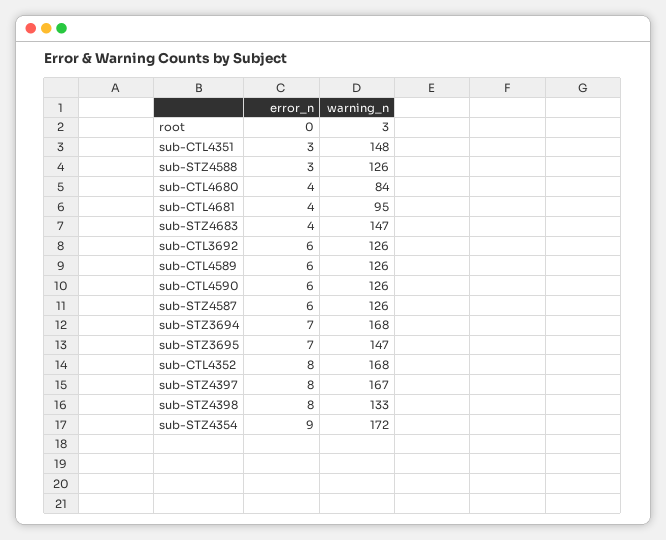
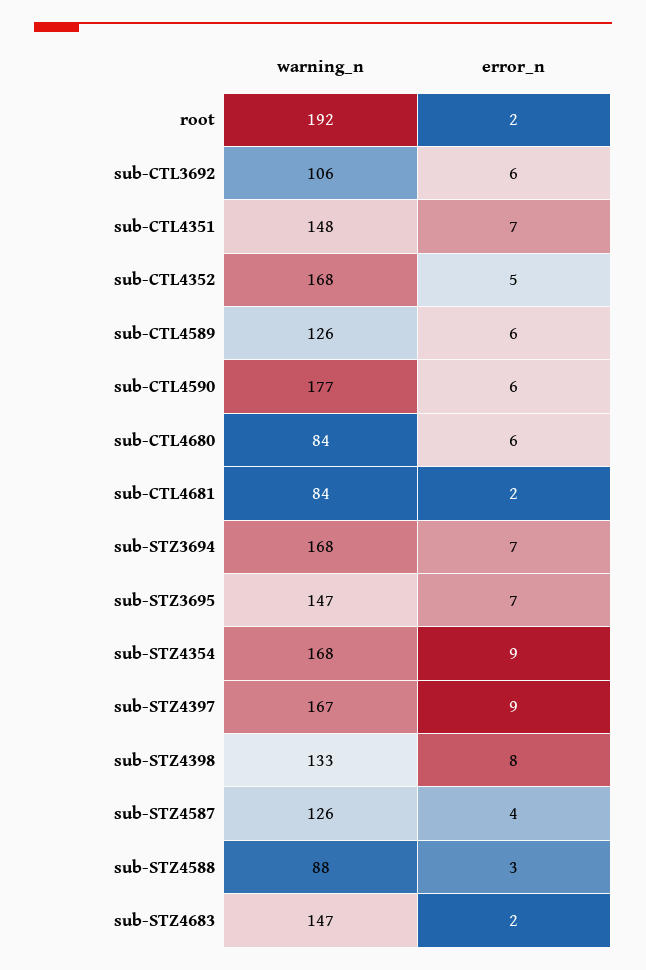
error_n, root: 0 -> 2
warning_n, root: 3 -> 192
error_n, sub-CTL4351: 3 -> 7
warning_n, sub-STZ4588: 126 -> 88
error_n, sub-CTL4680: 4 -> 6
error_n, sub-CTL4681: 4 -> 2
warning_n, sub-CTL4681: 95 -> 84
error_n, sub-STZ4683: 4 -> 2
warning_n, sub-CTL3692: 126 -> 106
warning_n, sub-CTL4590: 126 -> 177
error_n, sub-STZ4587: 6 -> 4
error_n, sub-CTL4352: 8 -> 5
error_n, sub-STZ4397: 8 -> 9
warning_n, sub-STZ4354: 172 -> 168

